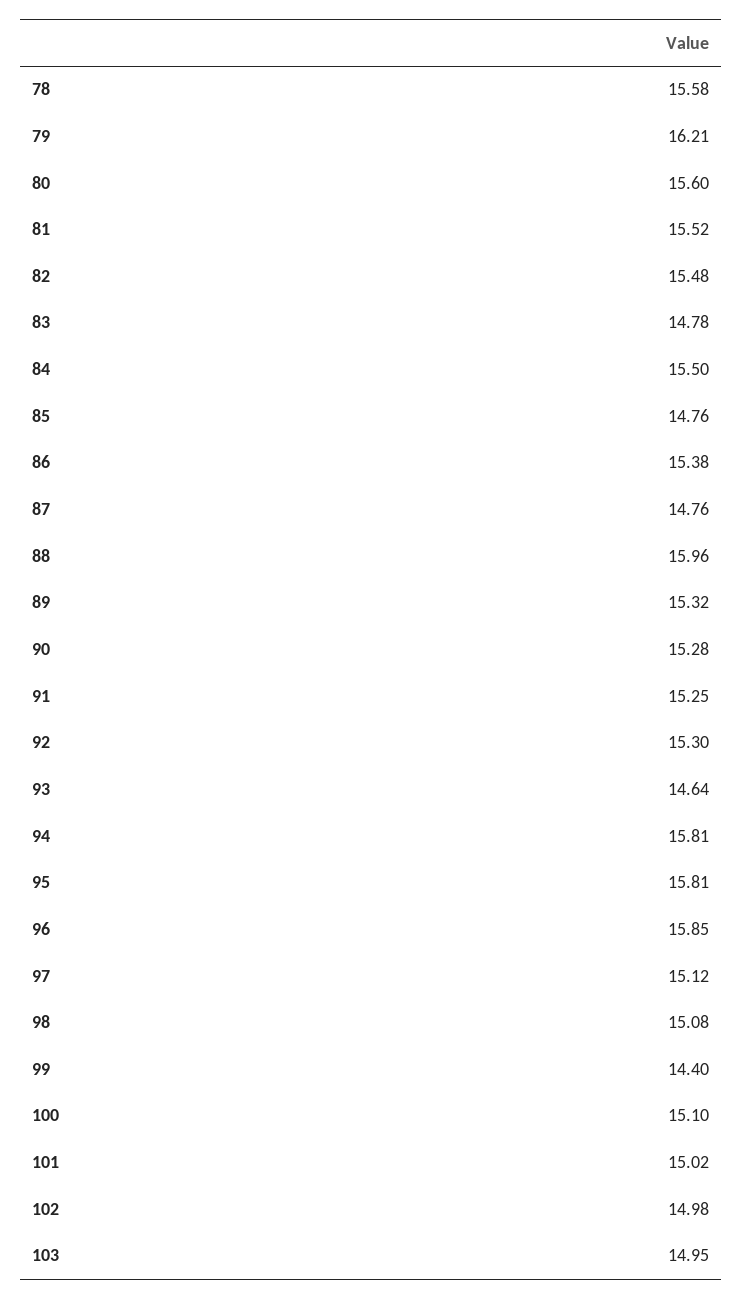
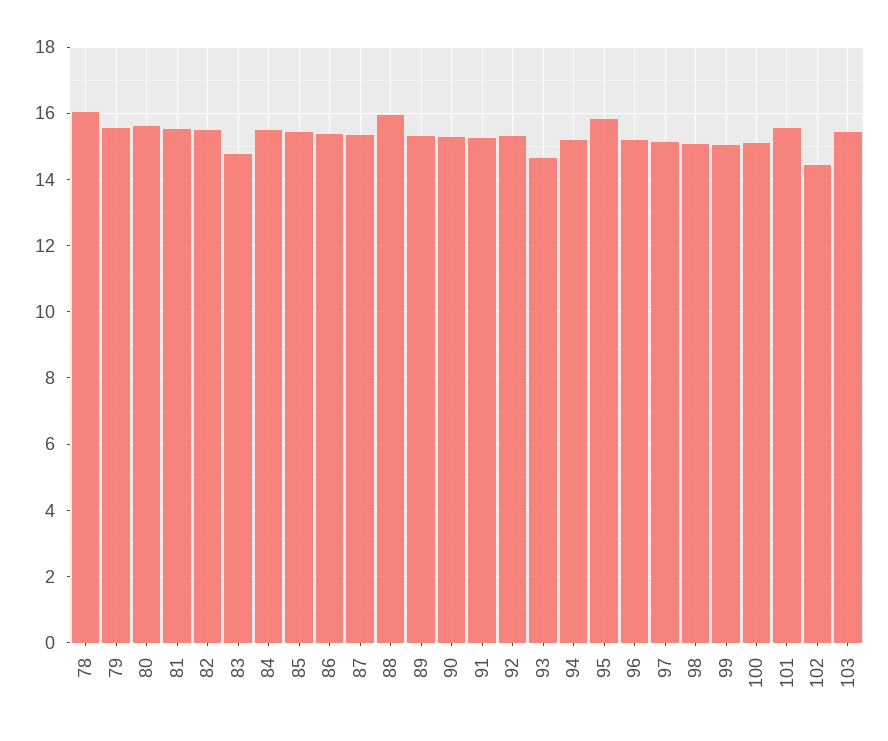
78: 15.58 -> 16
79: 16.21 -> 15.6
85: 14.76 -> 15.4
87: 14.76 -> 15.4
94: 15.81 -> 15.2
96: 15.85 -> 15.2
99: 14.4 -> 15
101: 15.02 -> 15.6
102: 14.98 -> 14.4
103: 14.95 -> 15.4

